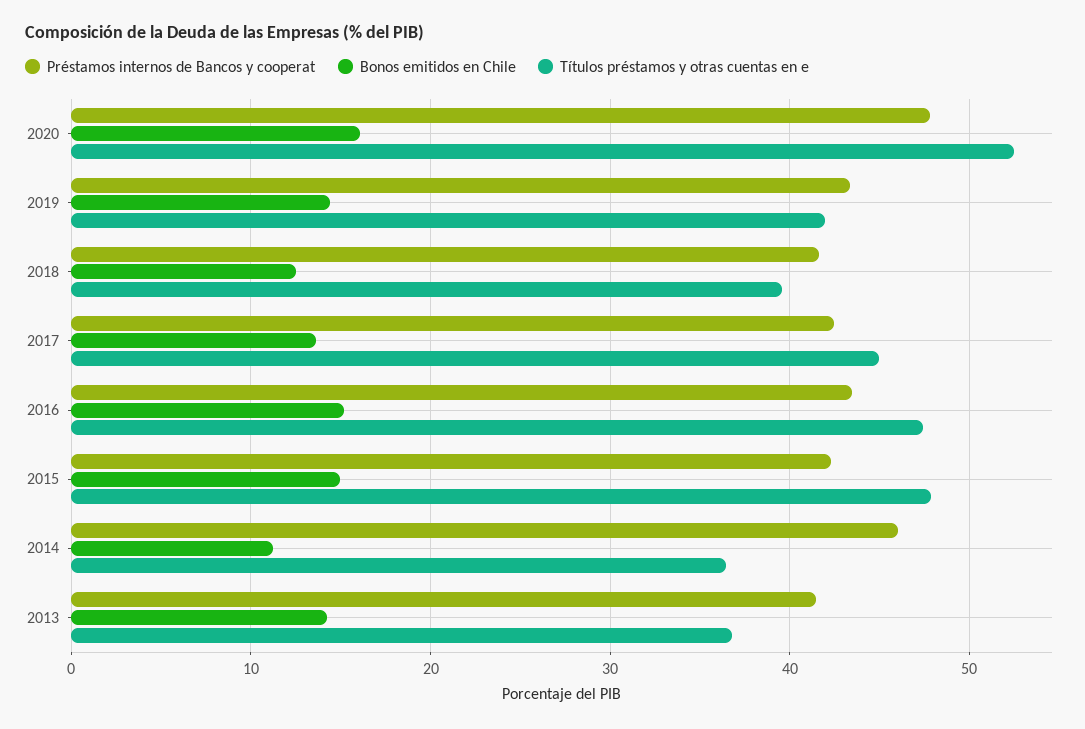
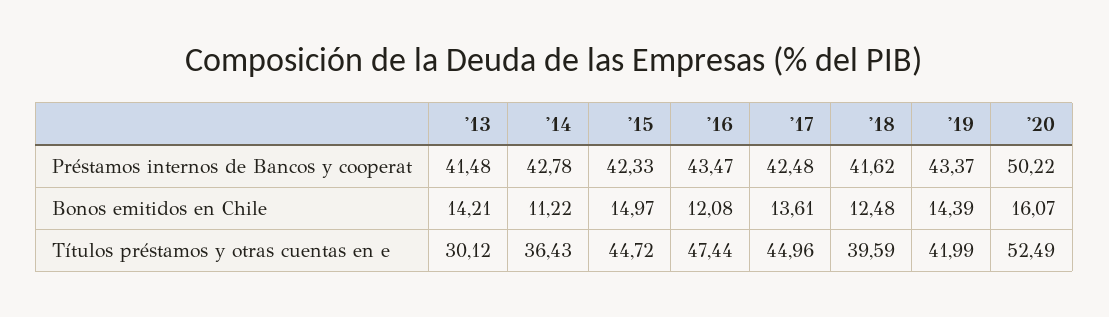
Préstamos internos de Bancos y cooperat, 2020: 48 -> 50.22
Bonos emitidos en Chile, 2016: 15 -> 12.08
Títulos préstamos y otras cuentas en e, 2015: 48 -> 44.72
Préstamos internos de Bancos y cooperat, 2014: 46 -> 42.78
Títulos préstamos y otras cuentas en e, 2013: 37 -> 30.12

